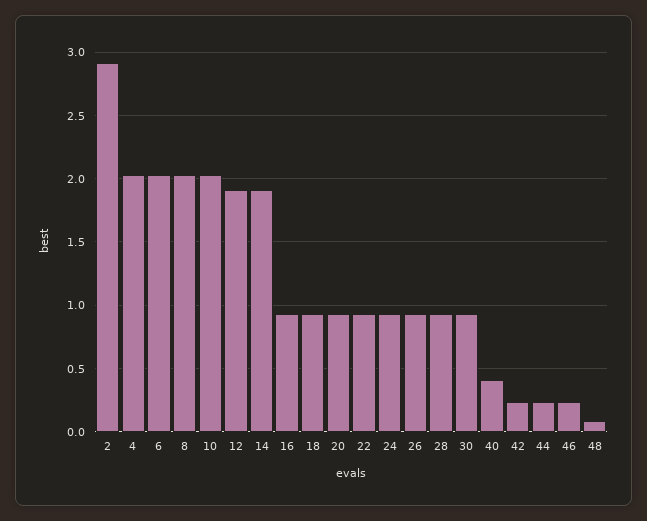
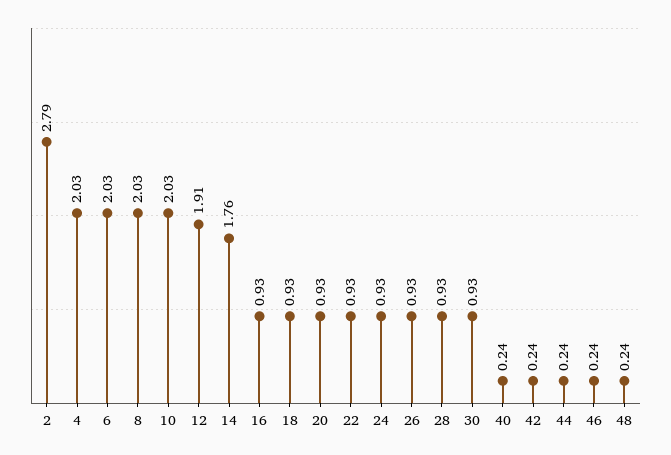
2: 2.9 -> 2.79
14: 1.9 -> 1.76
40: 0.4 -> 0.24
48: 0.1 -> 0.24

